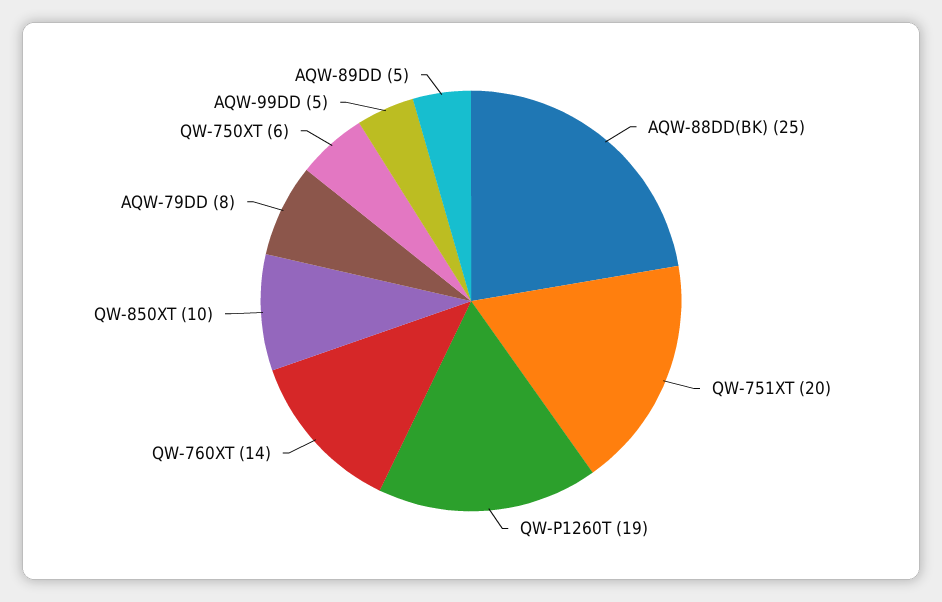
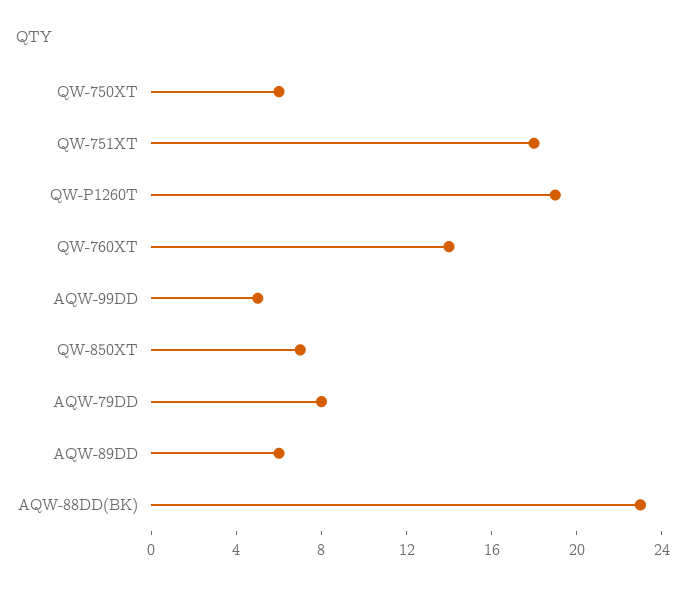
AQW-88DD(BK): 25 -> 23
QW-751XT: 20 -> 18
QW-850XT: 10 -> 7
AQW-89DD: 5 -> 6

